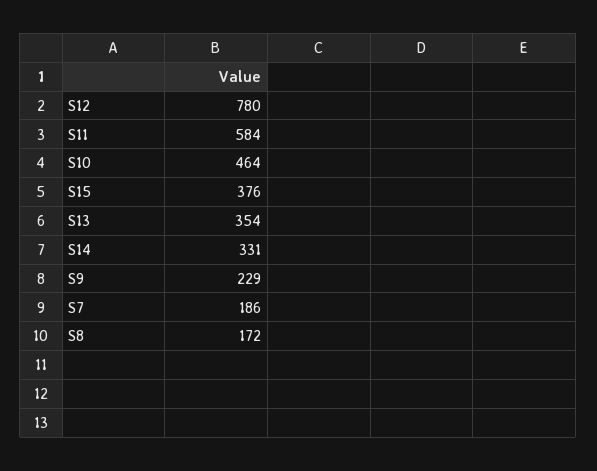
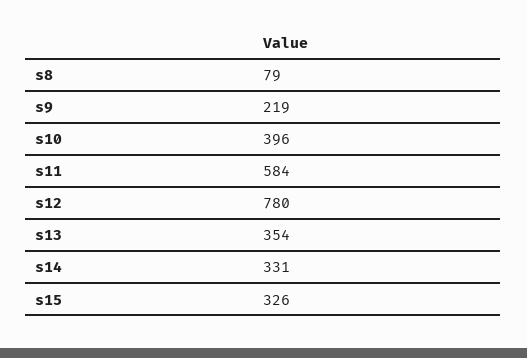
S10: 464 -> 396
S15: 376 -> 326
S9: 229 -> 219
S7: 186 -> none
S8: 172 -> 79

